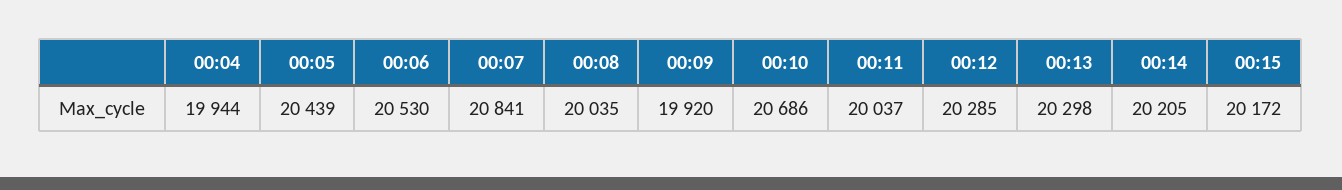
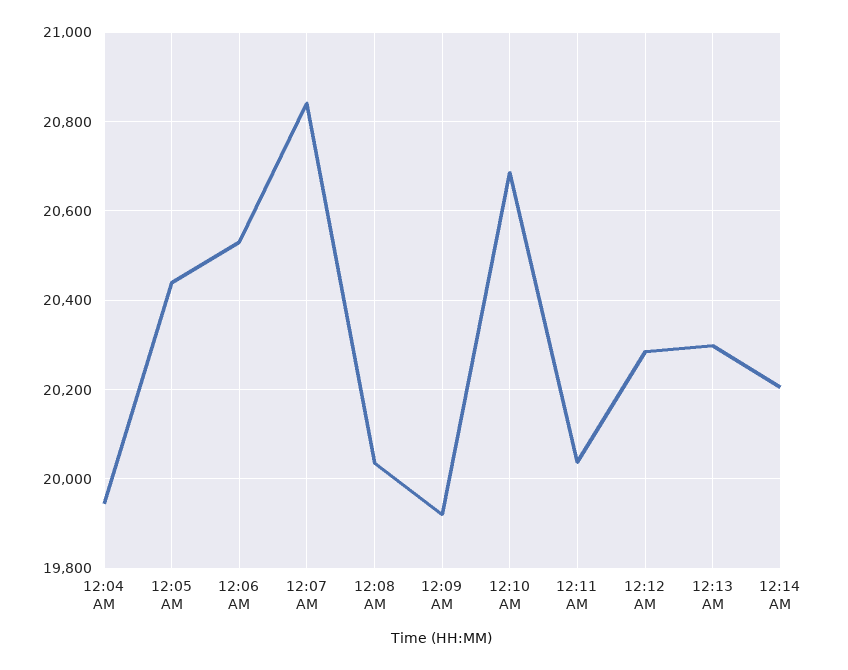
00:15: 20172 -> none

